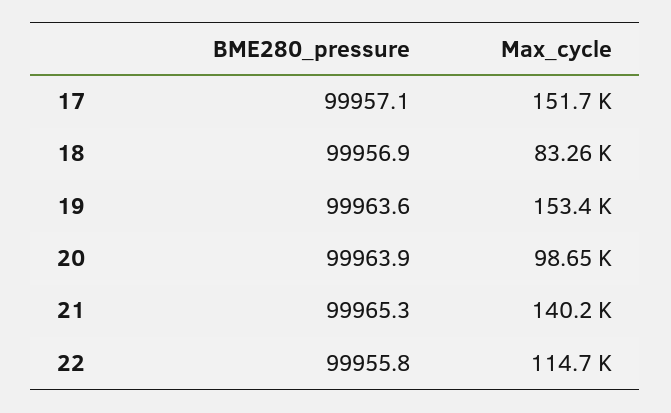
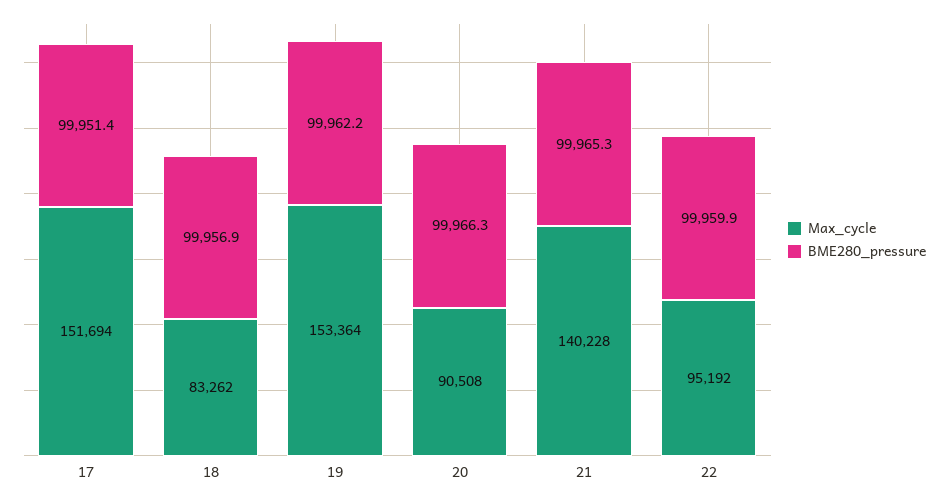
BME280_pressure, 17: 99957.1 -> 99951.4
BME280_pressure, 19: 99963.6 -> 99962.2
BME280_pressure, 20: 99963.9 -> 99966.3
Max_cycle, 20: 98650 -> 90508
BME280_pressure, 22: 99955.8 -> 99959.9
Max_cycle, 22: 114700 -> 95192

